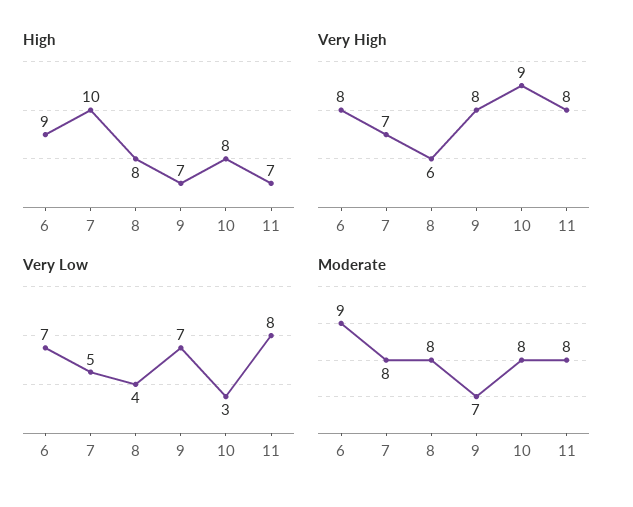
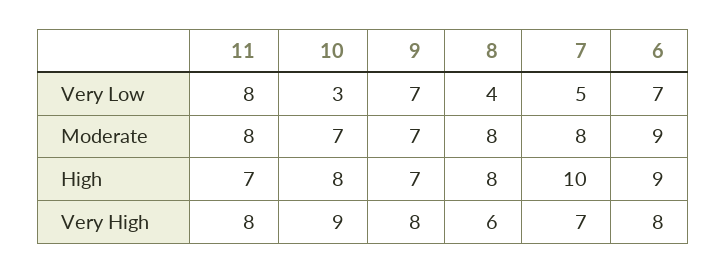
Moderate, 10: 8 -> 7

